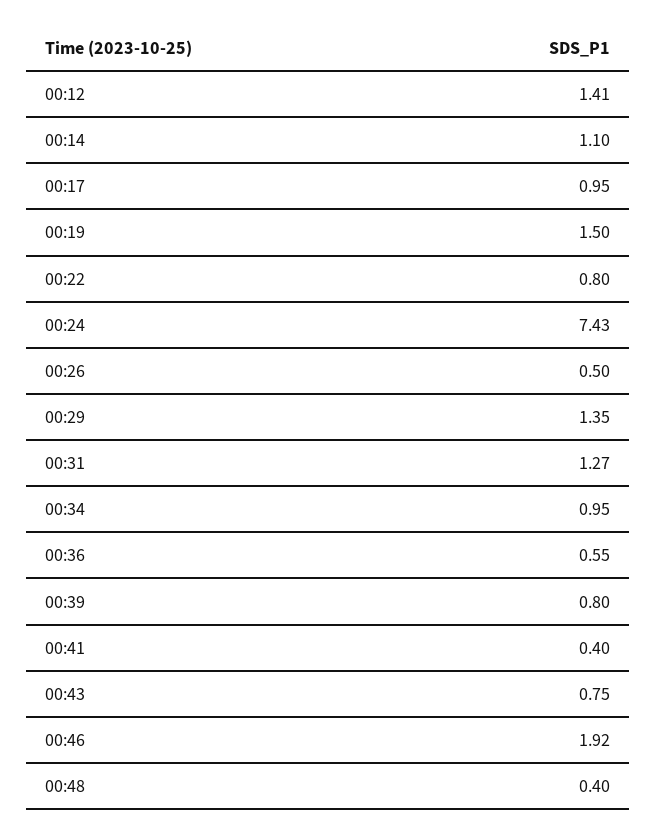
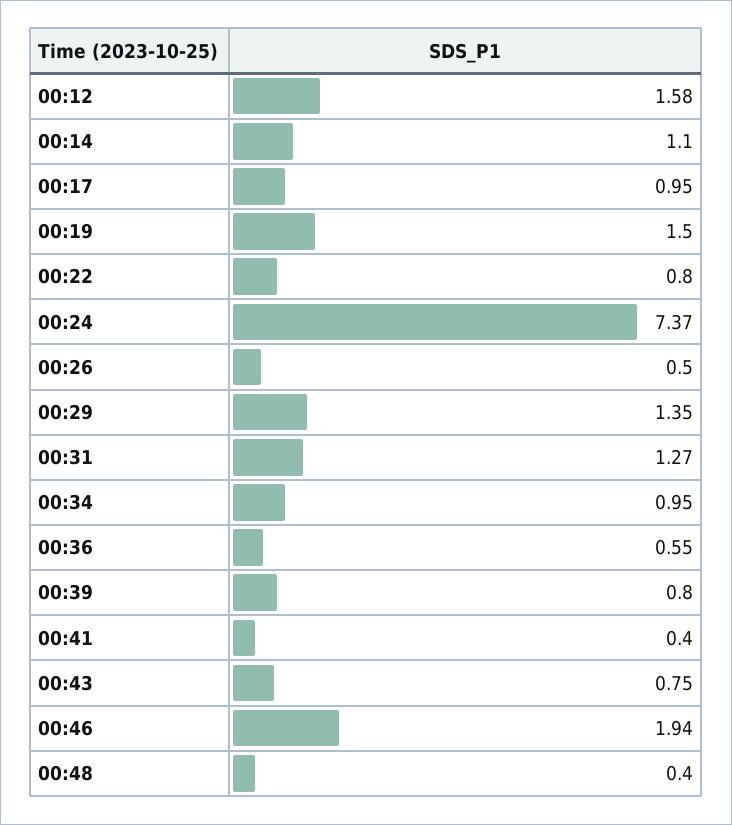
00:12: 1.41 -> 1.58
00:24: 7.43 -> 7.37
00:46: 1.92 -> 1.94

